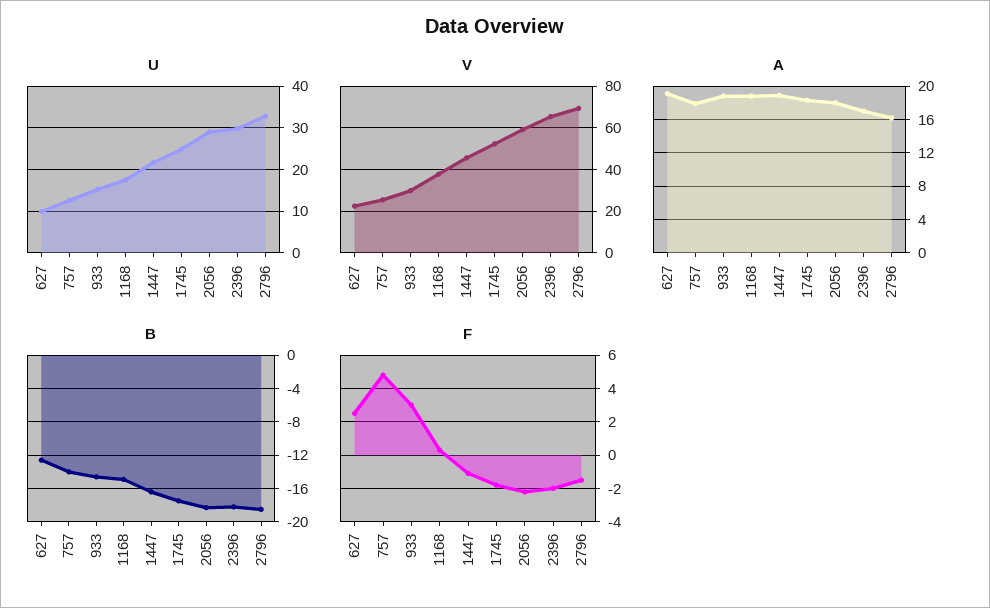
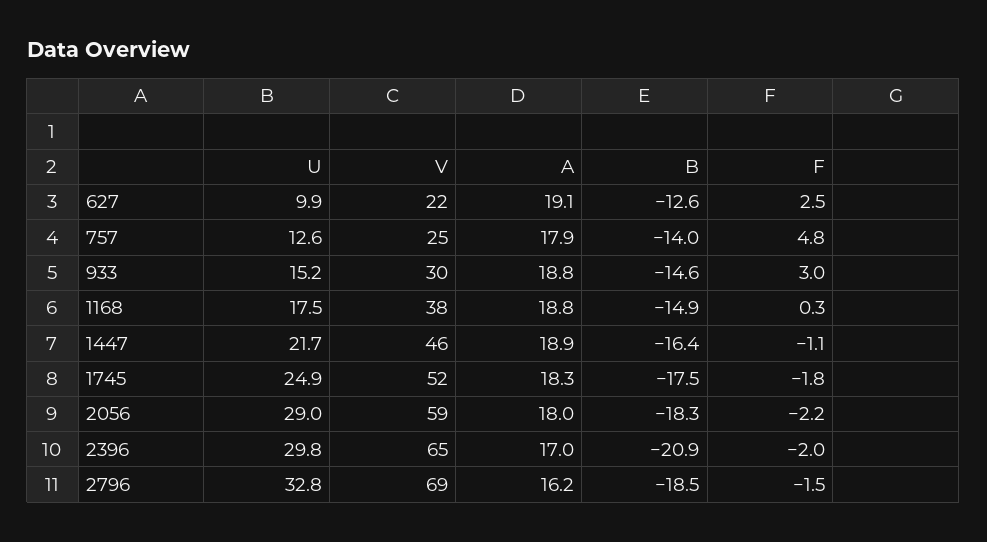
B, 2396: -18 -> -20.9

